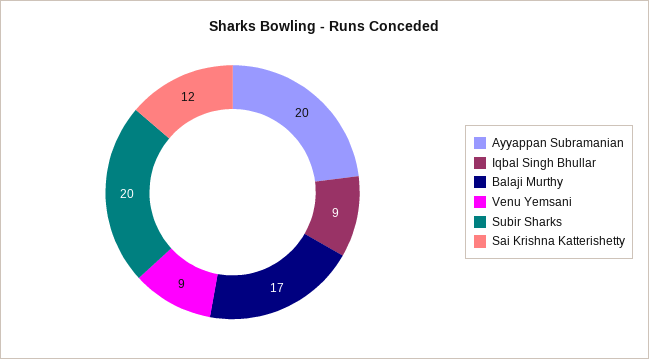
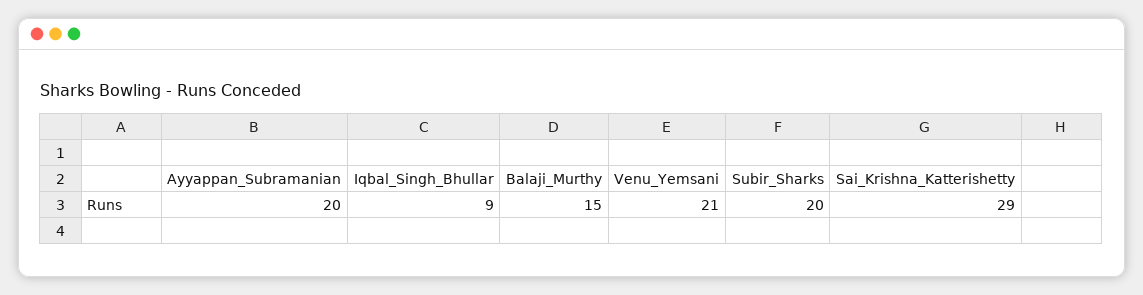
Balaji Murthy: 17 -> 15
Venu Yemsani: 9 -> 21
Sai Krishna Katterishetty: 12 -> 29

